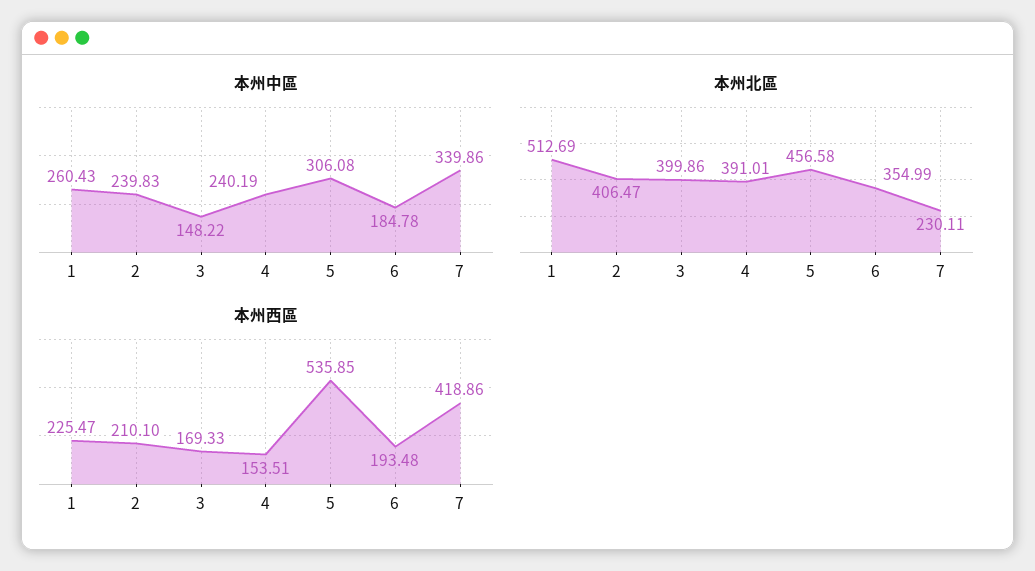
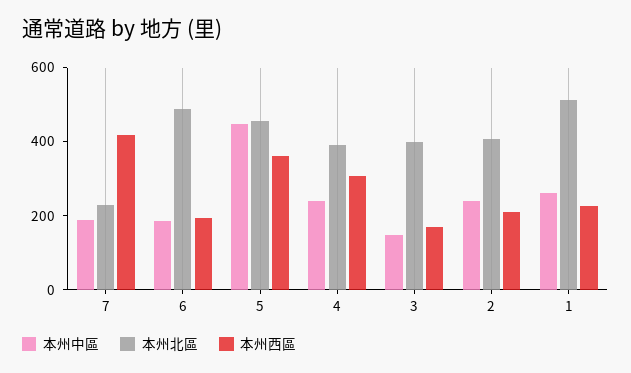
本州中區, 5: 306.08 -> 450
本州中區, 7: 339.86 -> 200
本州北區, 6: 354.99 -> 500
本州西區, 4: 153.51 -> 300
本州西區, 5: 535.85 -> 350

